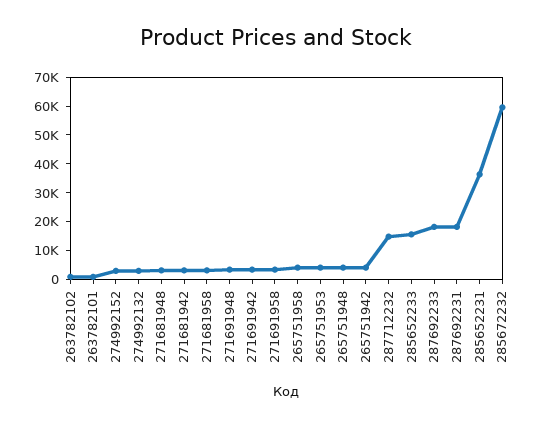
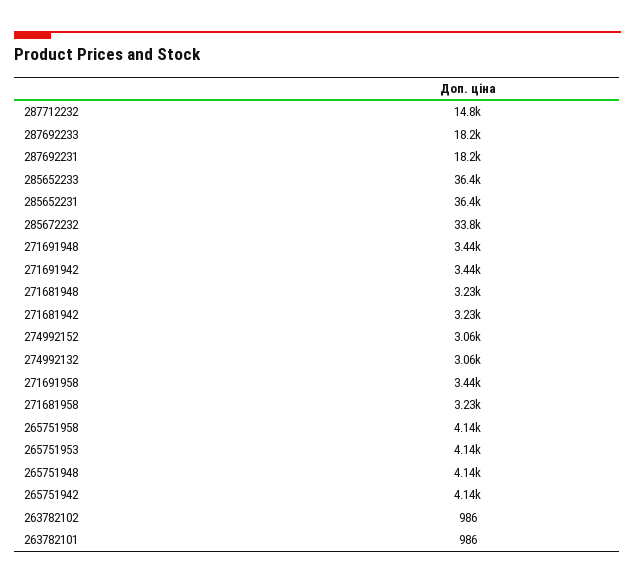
285652233: 15000 -> 36400
285672232: 60000 -> 33800

